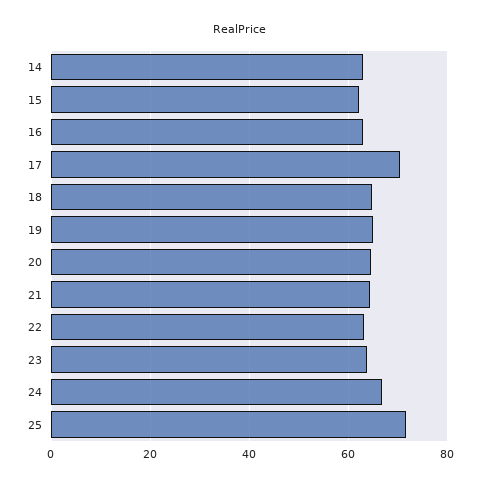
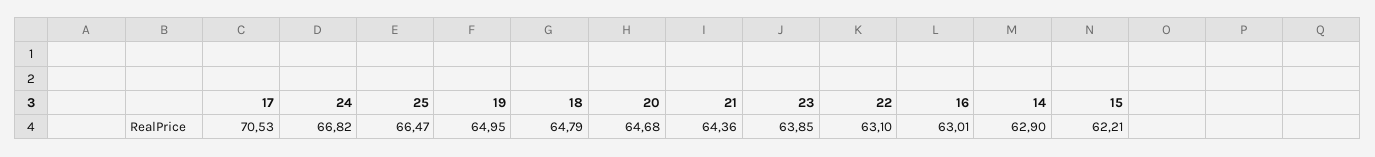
25: 72 -> 66.47

